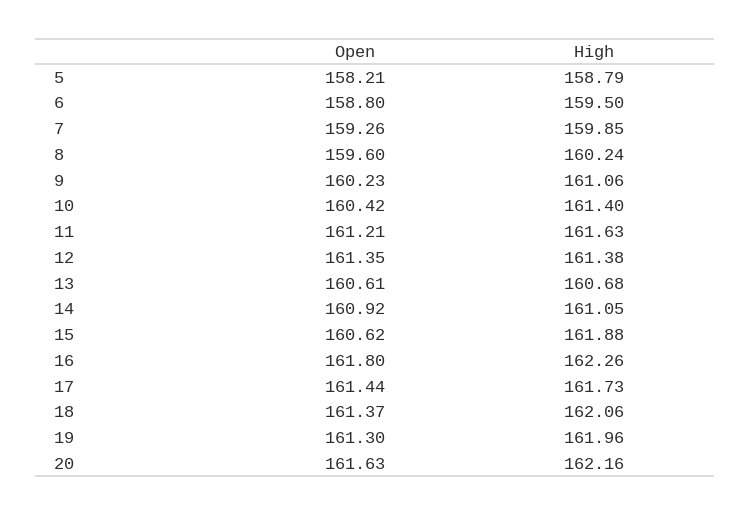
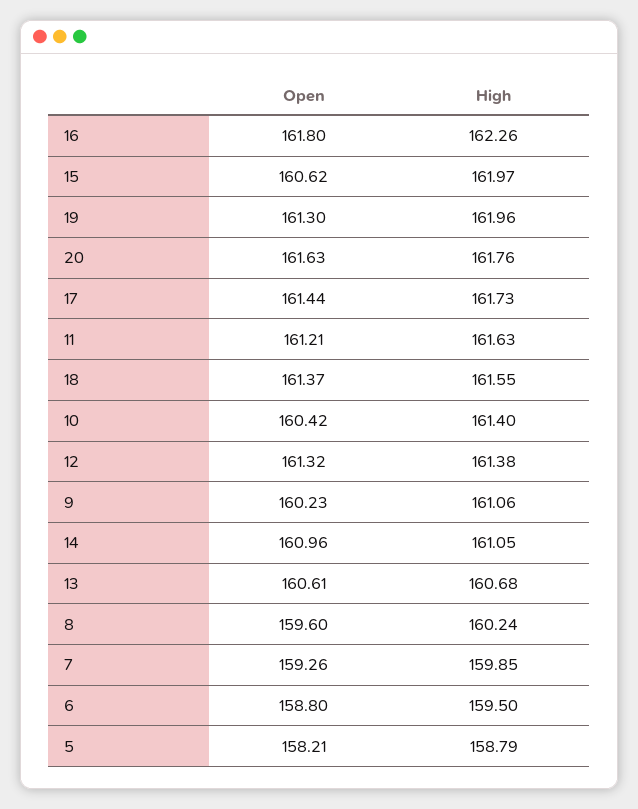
Open, 12: 161.35 -> 161.32
Open, 14: 160.92 -> 160.96
High, 15: 161.88 -> 161.97
High, 18: 162.06 -> 161.55
High, 20: 162.16 -> 161.76

